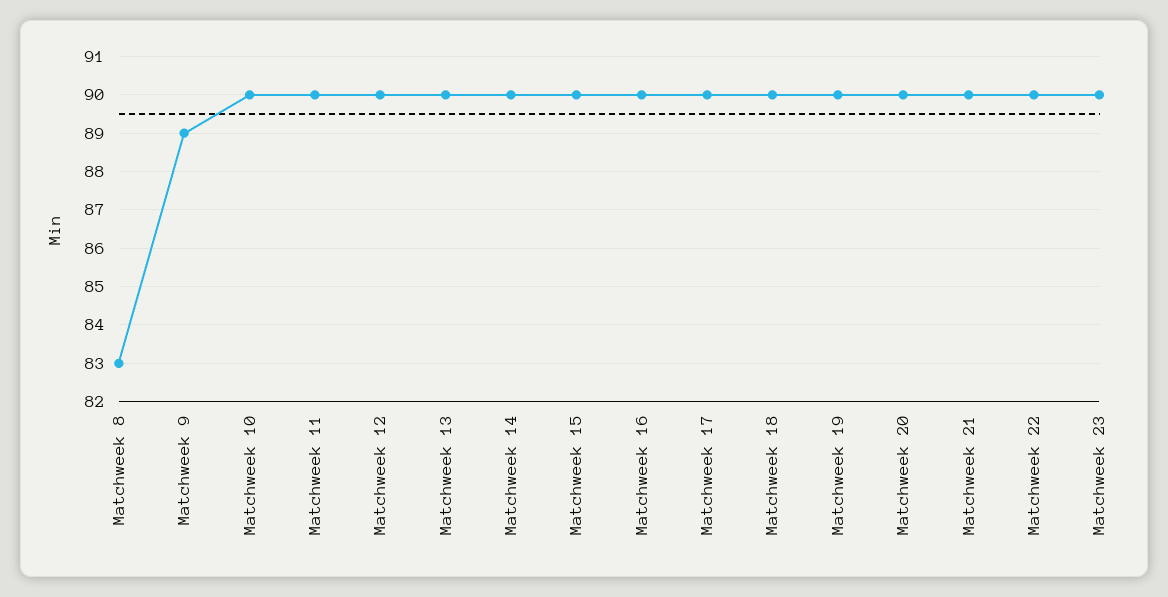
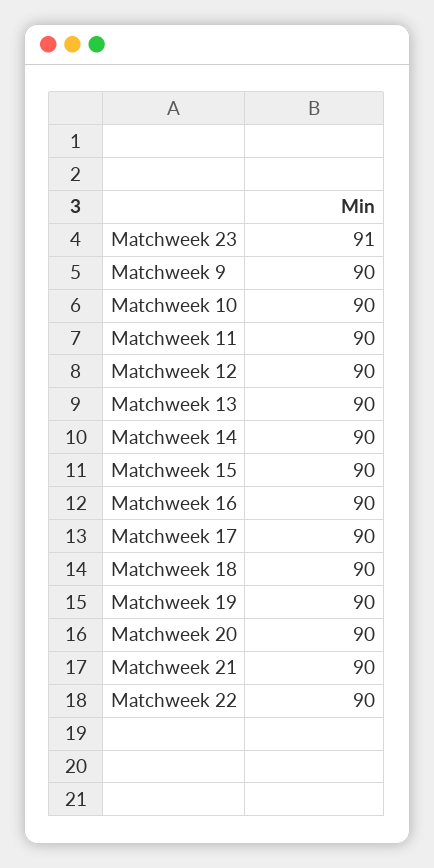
Matchweek 8: 83 -> none
Matchweek 9: 89 -> 90
Matchweek 23: 90 -> 91

